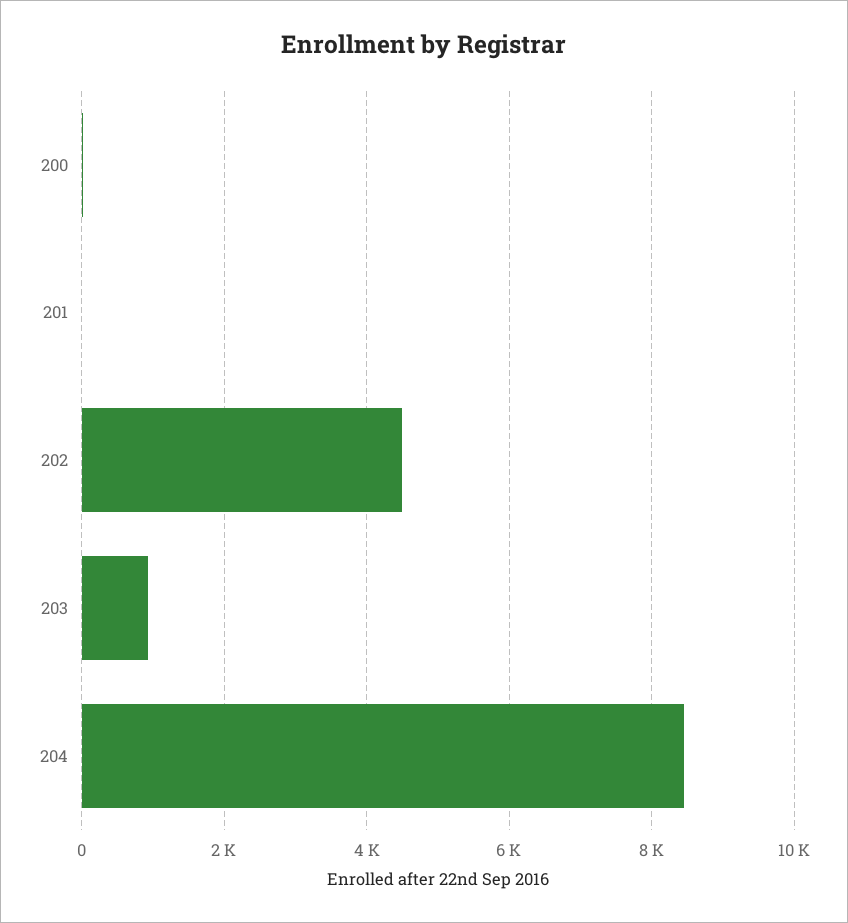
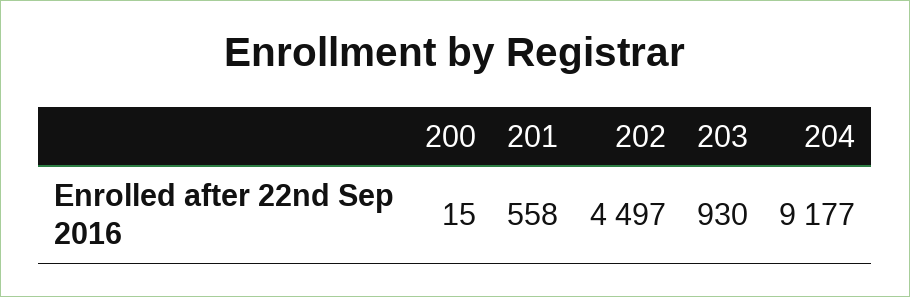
201: 0 -> 558
204: 8400 -> 9177

